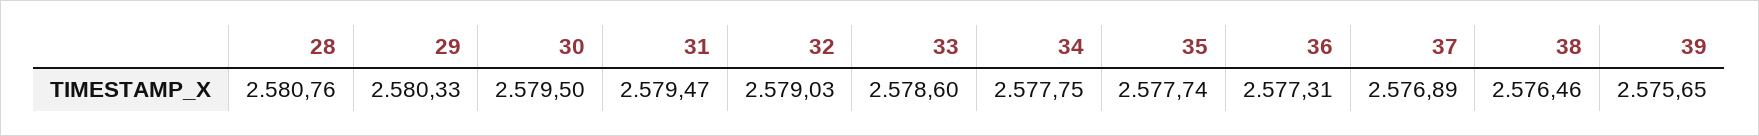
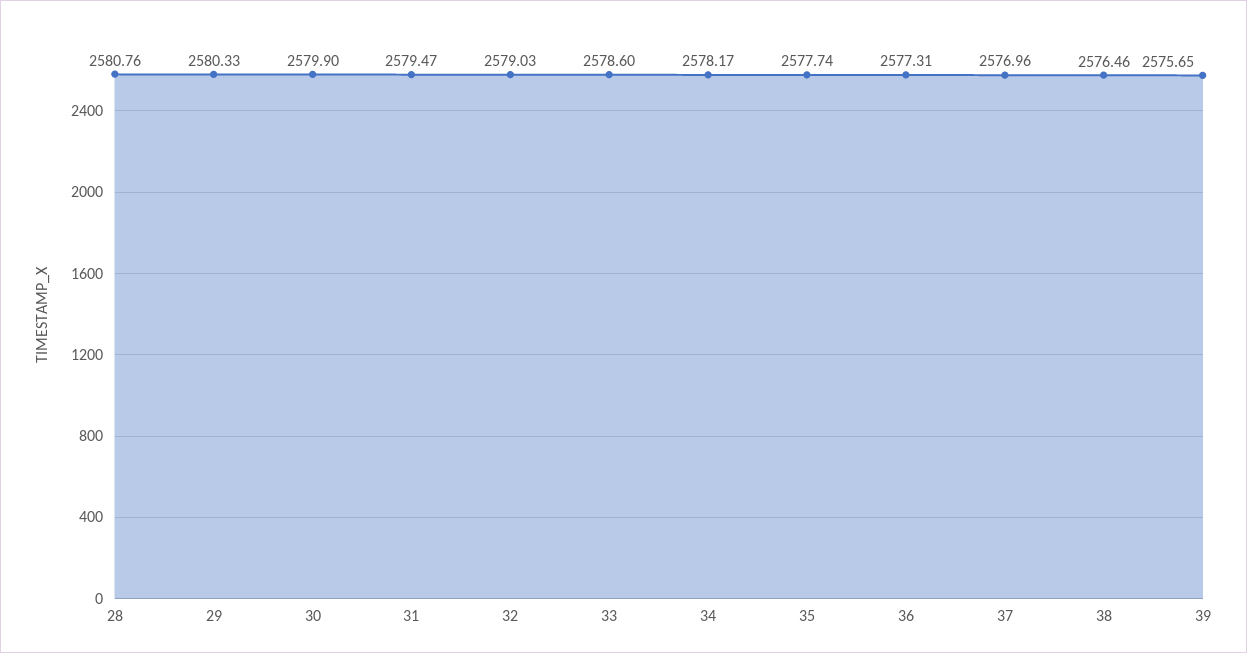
30: 2579.5 -> 2579.9
34: 2577.75 -> 2578.17
37: 2576.89 -> 2576.96

